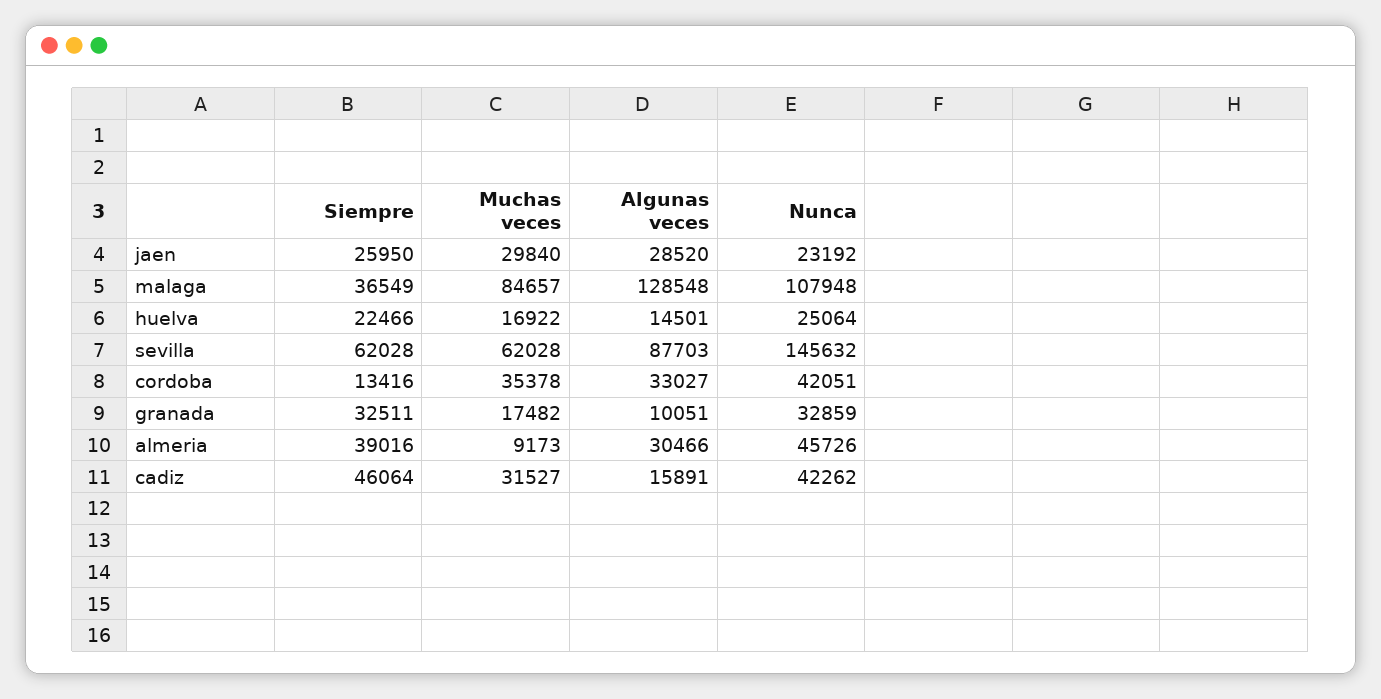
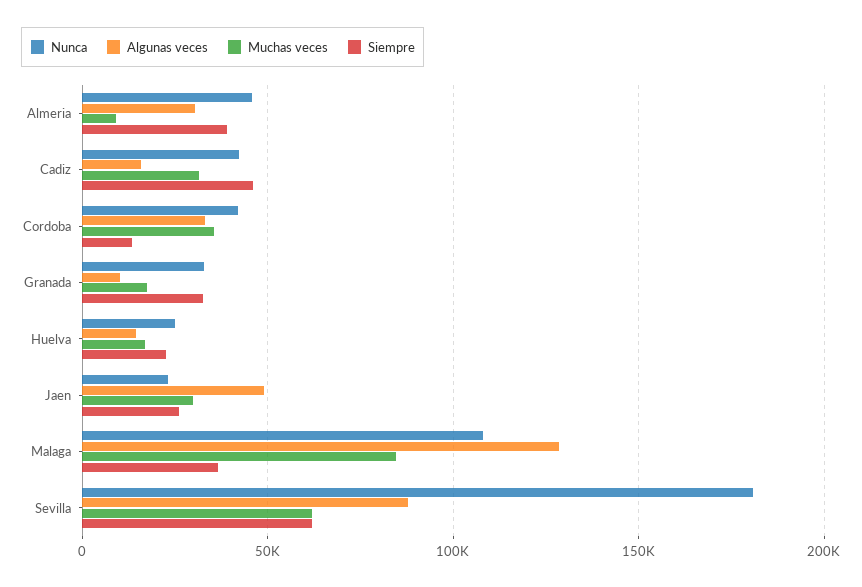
Algunas veces, jaen: 28520 -> 50000
Nunca, sevilla: 145632 -> 180000

